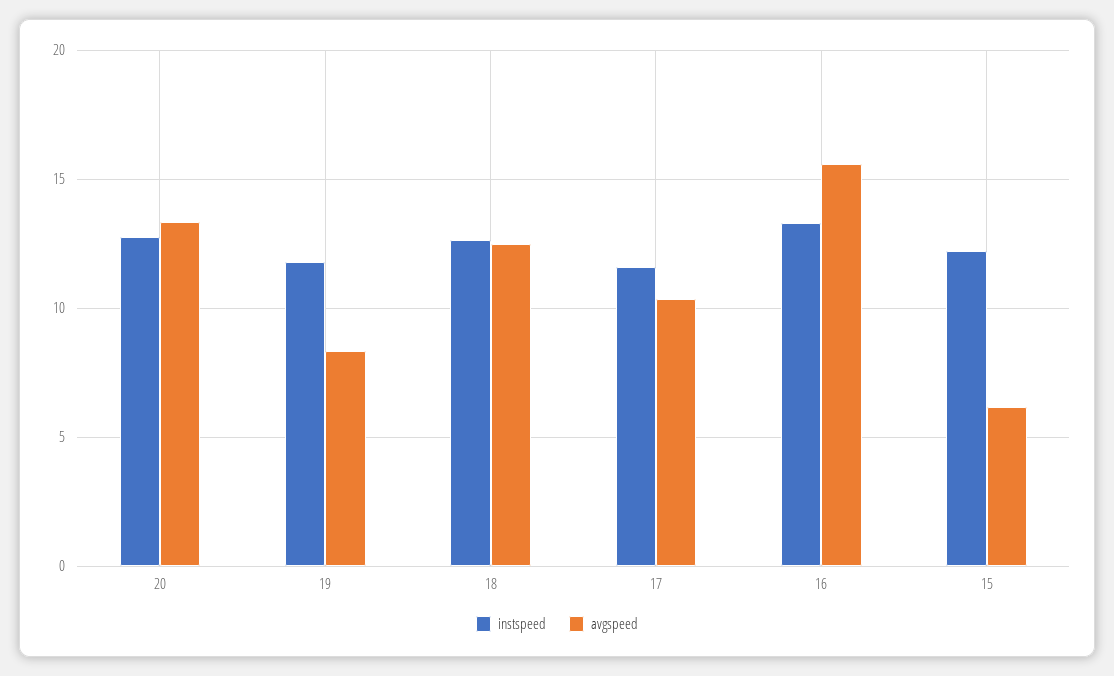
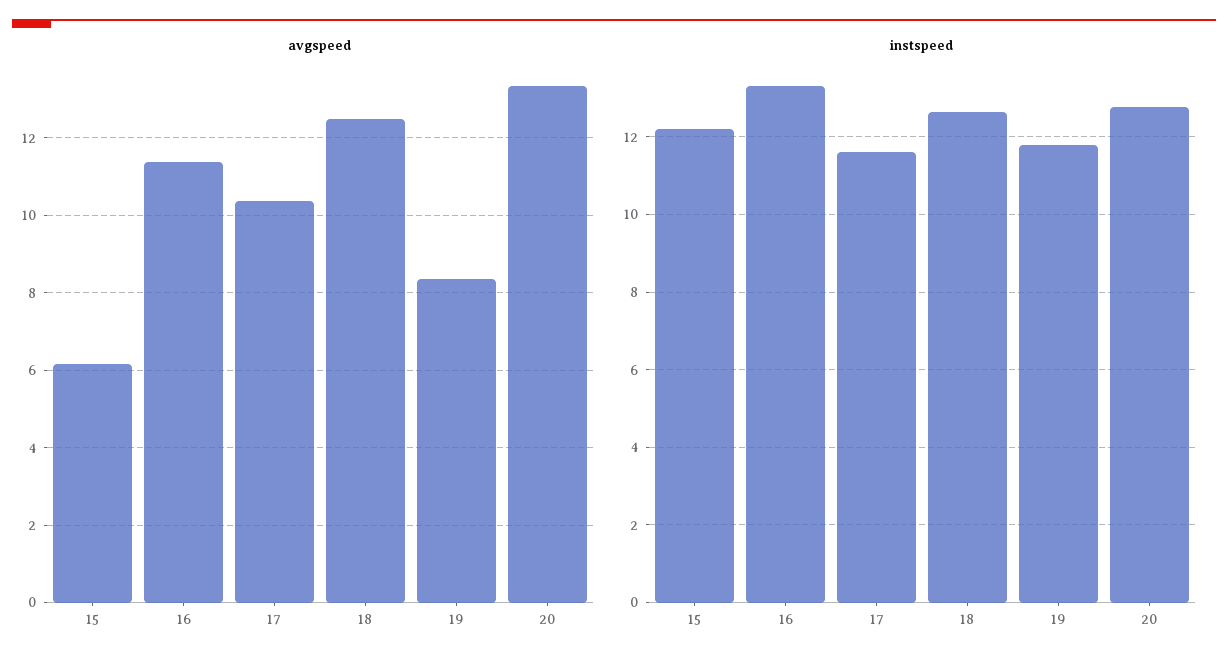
avgspeed, 16: 15.5 -> 11.4

